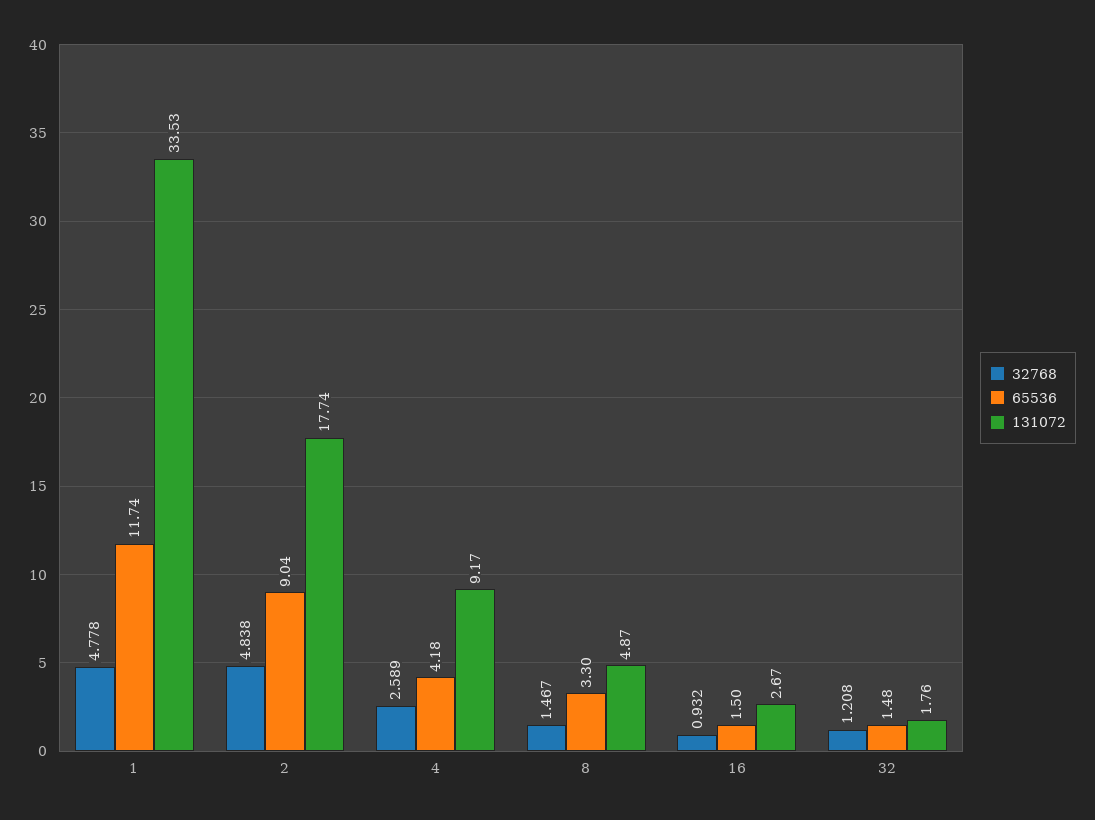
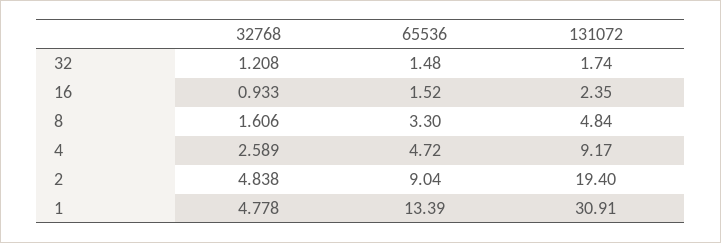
65536, 1: 11.74 -> 13.39
131072, 1: 33.53 -> 30.91
131072, 2: 17.74 -> 19.4
65536, 4: 4.18 -> 4.72
32768, 8: 1.467 -> 1.606
131072, 8: 4.87 -> 4.84
32768, 16: 0.932 -> 0.933
65536, 16: 1.5 -> 1.52
131072, 16: 2.67 -> 2.35
131072, 32: 1.76 -> 1.74

